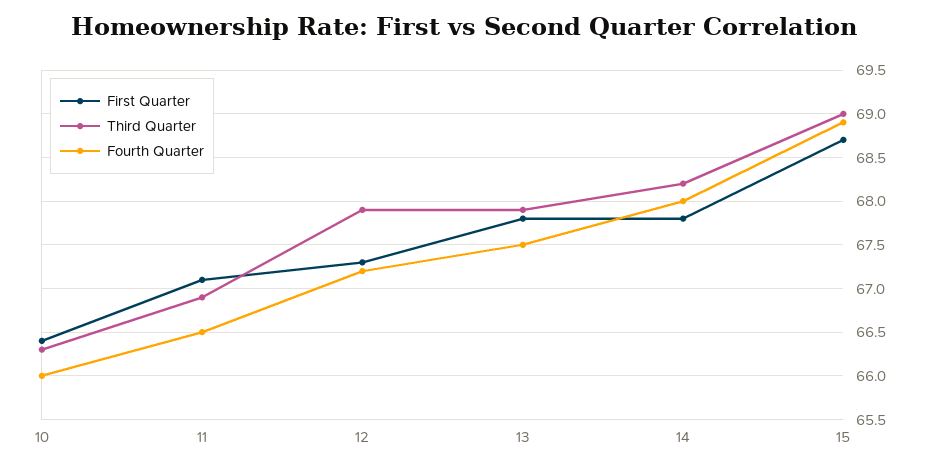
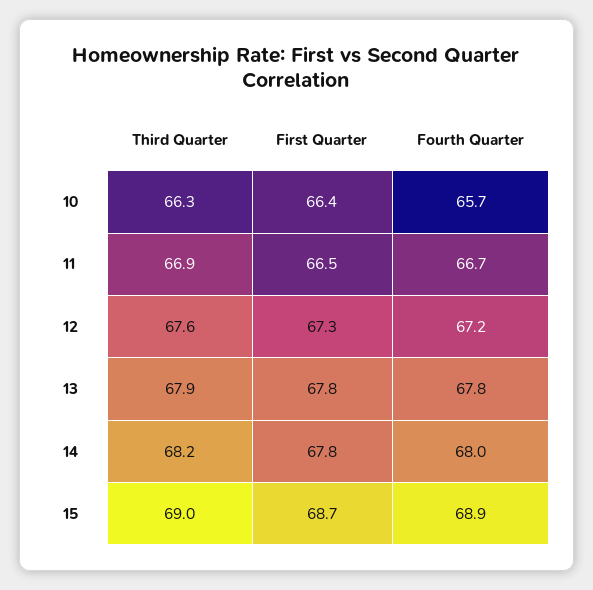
Fourth Quarter, 10: 66 -> 65.7
First Quarter, 11: 67.1 -> 66.5
Fourth Quarter, 11: 66.5 -> 66.7
Third Quarter, 12: 67.9 -> 67.6
Fourth Quarter, 13: 67.5 -> 67.8

